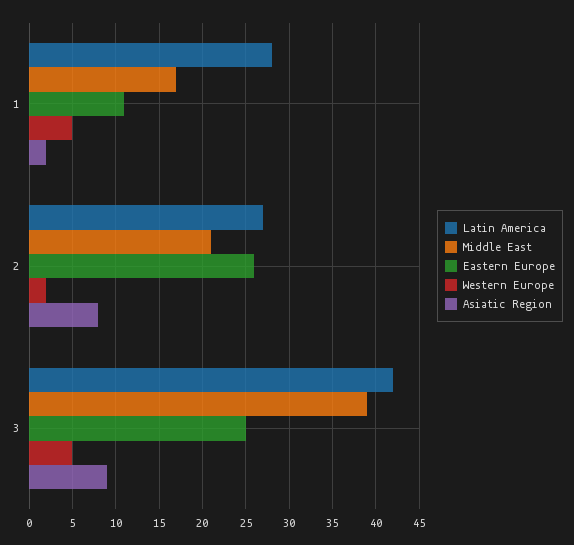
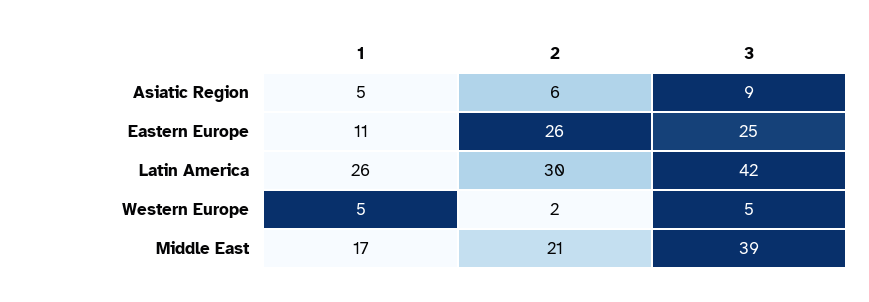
Latin America, 1: 28 -> 26
Asiatic Region, 1: 2 -> 5
Latin America, 2: 27 -> 30
Asiatic Region, 2: 8 -> 6

